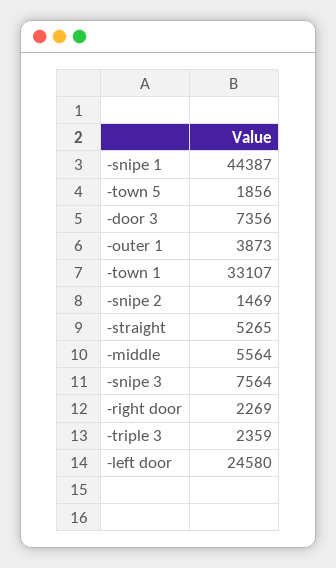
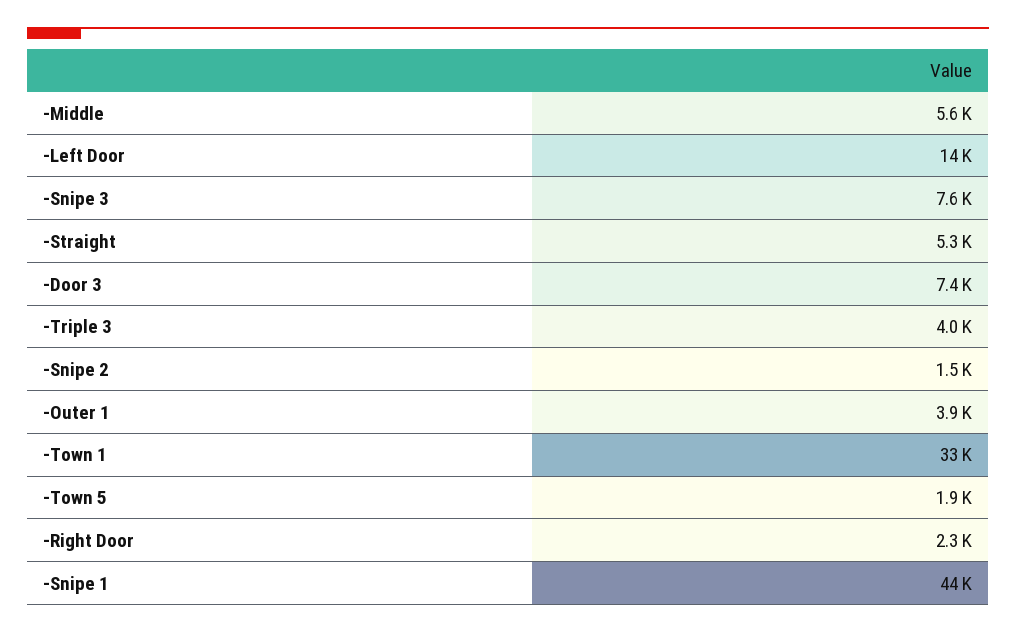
-triple 3: 2359 -> 4000
-left door: 24580 -> 14000

